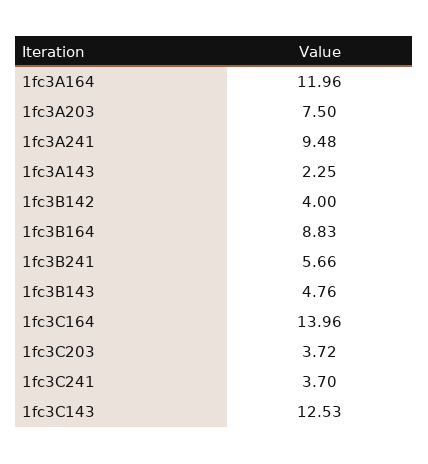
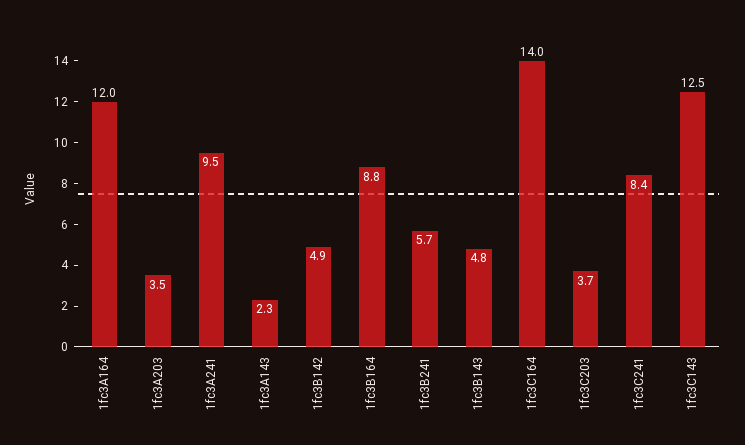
1fc3A203: 7.5 -> 3.5
1fc3B142: 4 -> 4.9
1fc3C241: 3.7 -> 8.4

